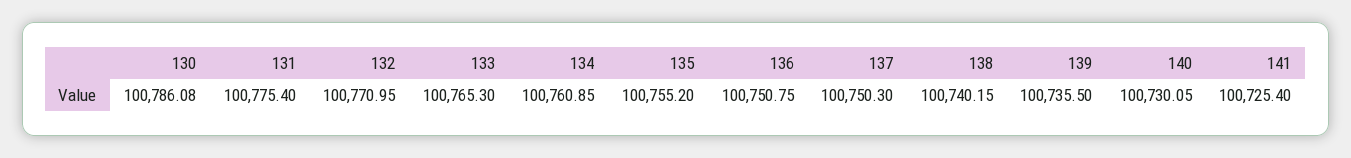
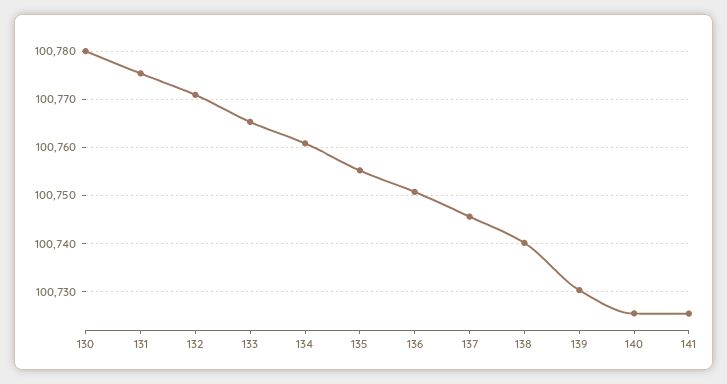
130: 100786.08 -> 100780
137: 100750.3 -> 100746
139: 100735.5 -> 100730
140: 100730.05 -> 100726

